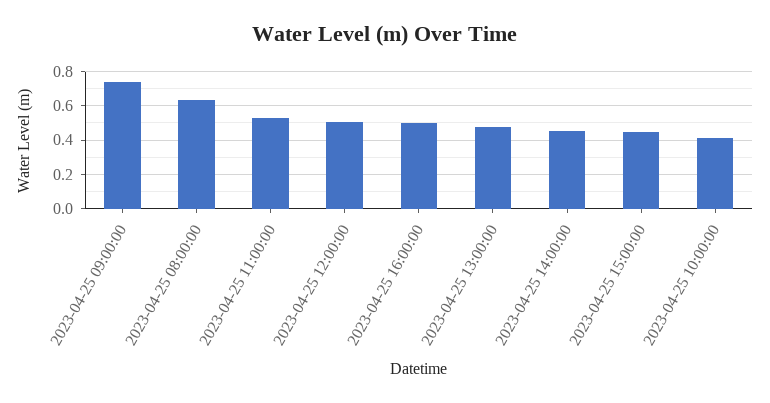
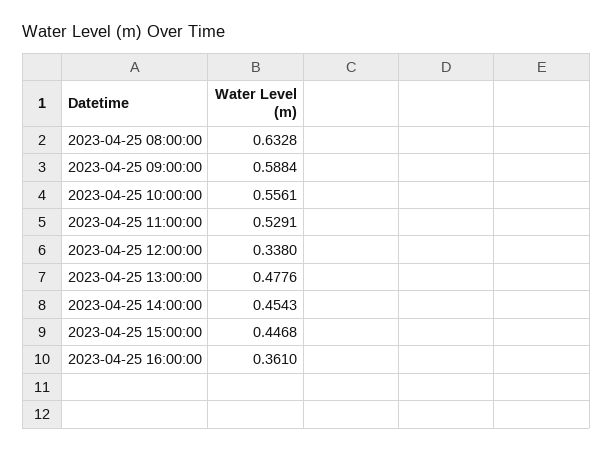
2023-04-25 09:00:00: 0.75 -> 0.5884
2023-04-25 12:00:00: 0.5 -> 0.338
2023-04-25 16:00:00: 0.5 -> 0.361
2023-04-25 10:00:00: 0.4 -> 0.5561

